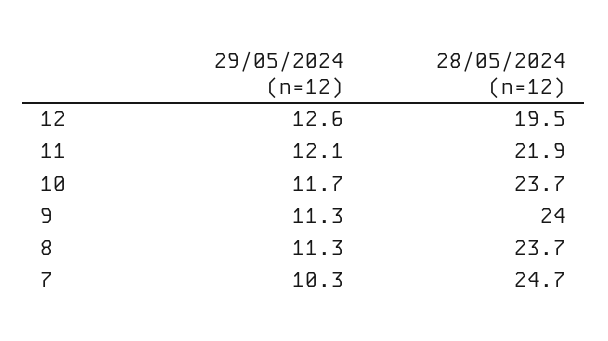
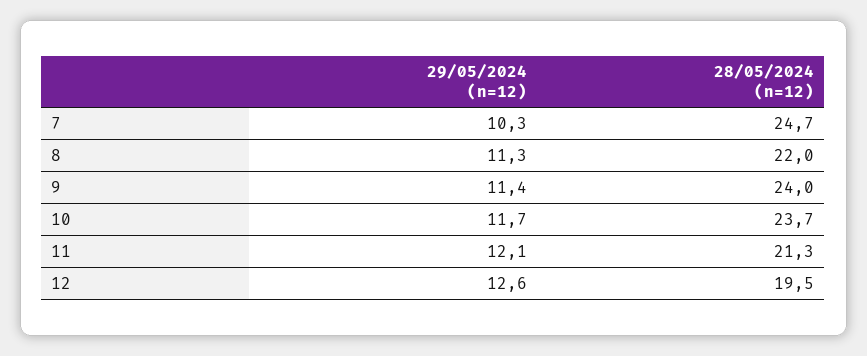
28/05/2024 (n=12), 11: 21.9 -> 21.3
29/05/2024 (n=12), 9: 11.3 -> 11.4
28/05/2024 (n=12), 8: 23.7 -> 22

